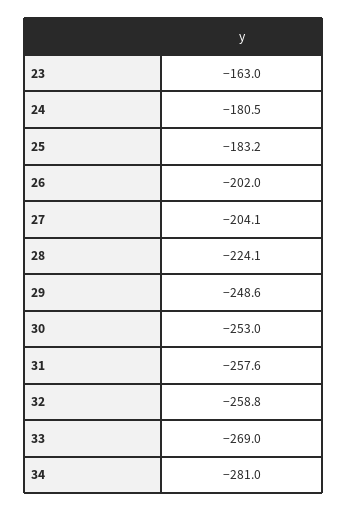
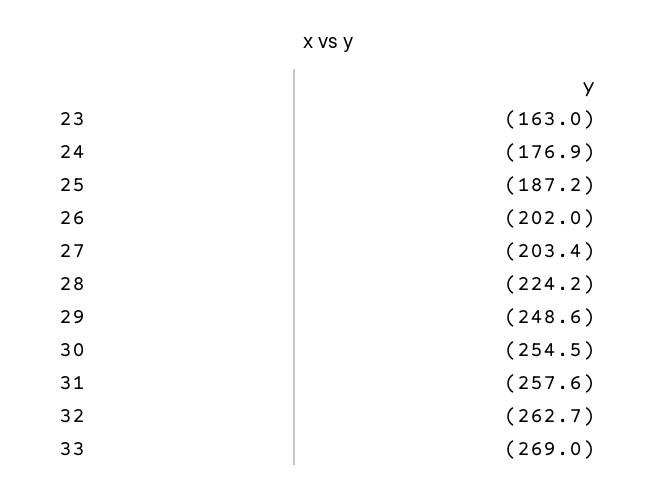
24: -180.5 -> -176.9
25: -183.2 -> -187.2
27: -204.1 -> -203.4
28: -224.1 -> -224.2
30: -253 -> -254.5
32: -258.8 -> -262.7
34: -281 -> none

